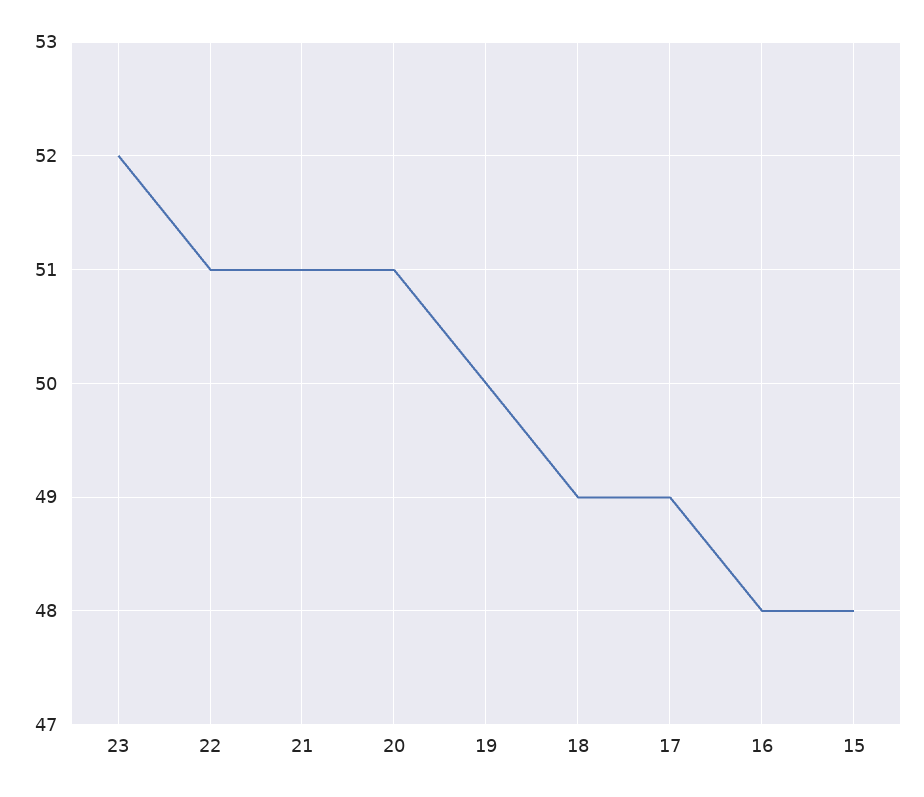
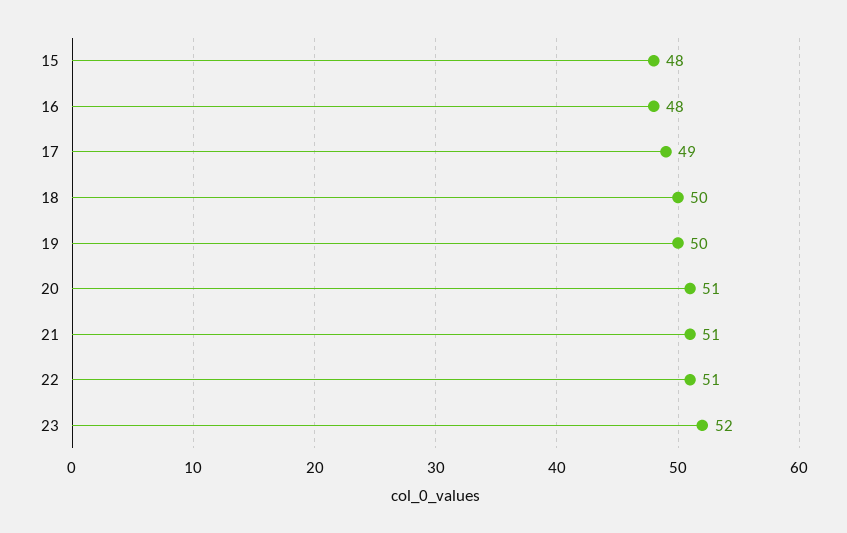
18: 49 -> 50

